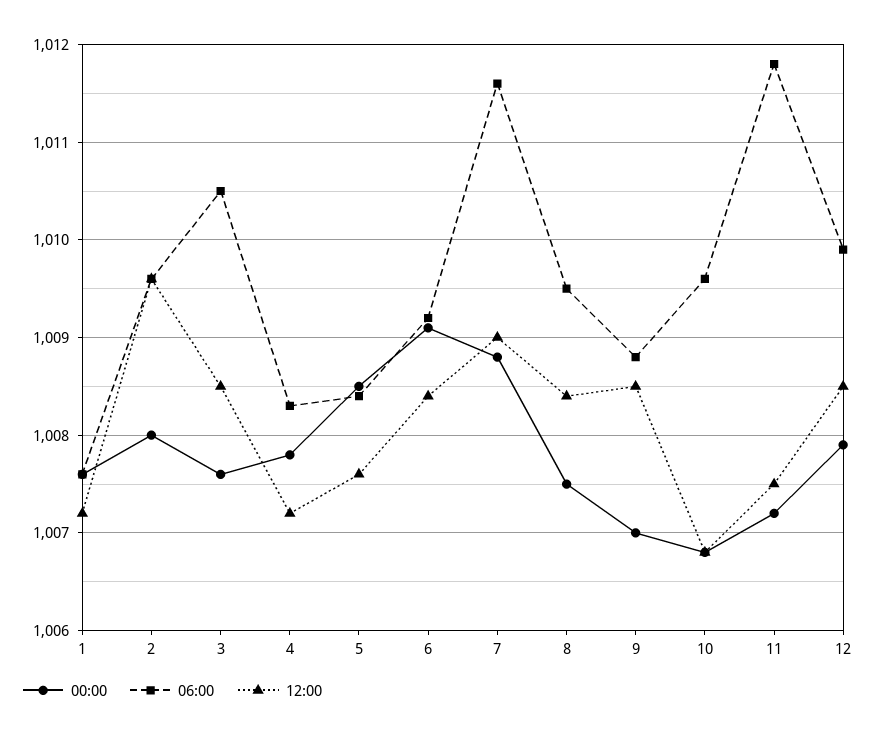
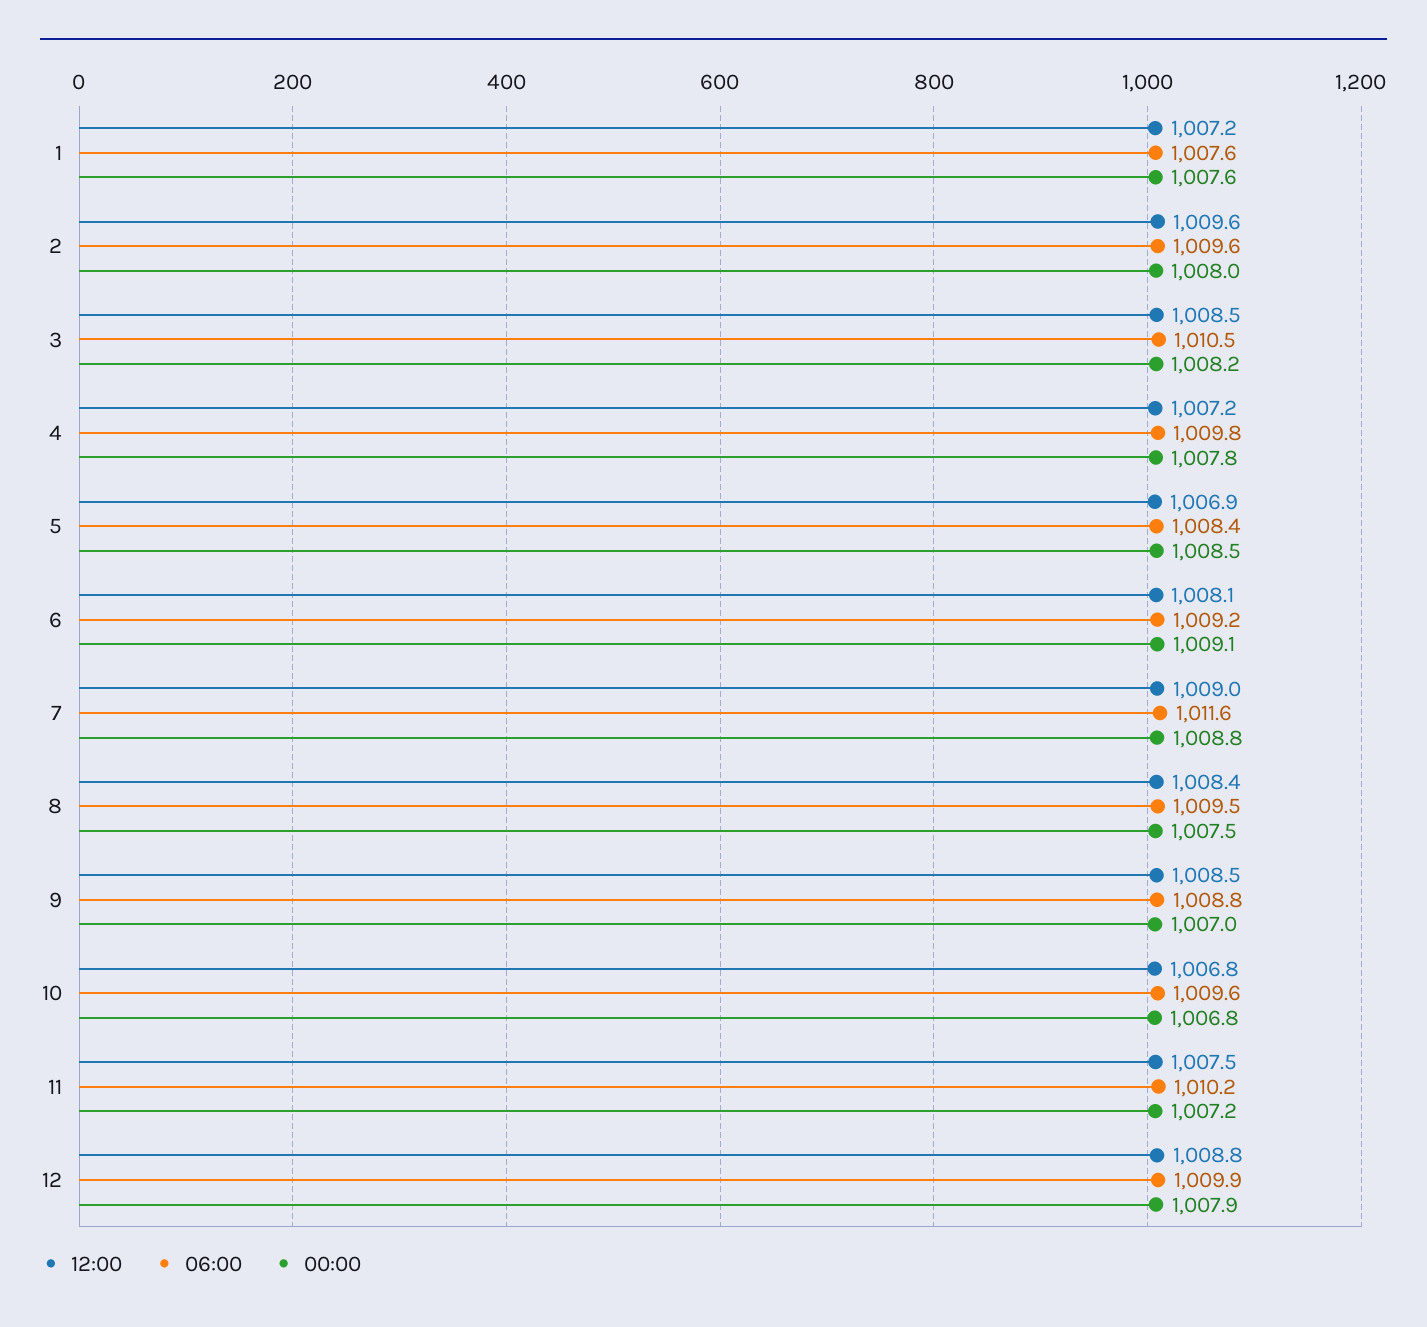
00:00, 3: 1007.6 -> 1008.2
06:00, 4: 1008.3 -> 1009.8
12:00, 5: 1007.6 -> 1006.9
12:00, 6: 1008.4 -> 1008.1
06:00, 11: 1011.8 -> 1010.2
12:00, 12: 1008.5 -> 1008.8

